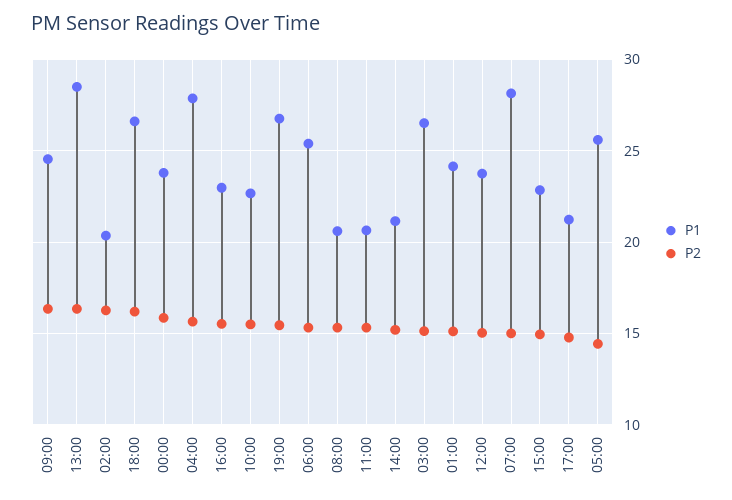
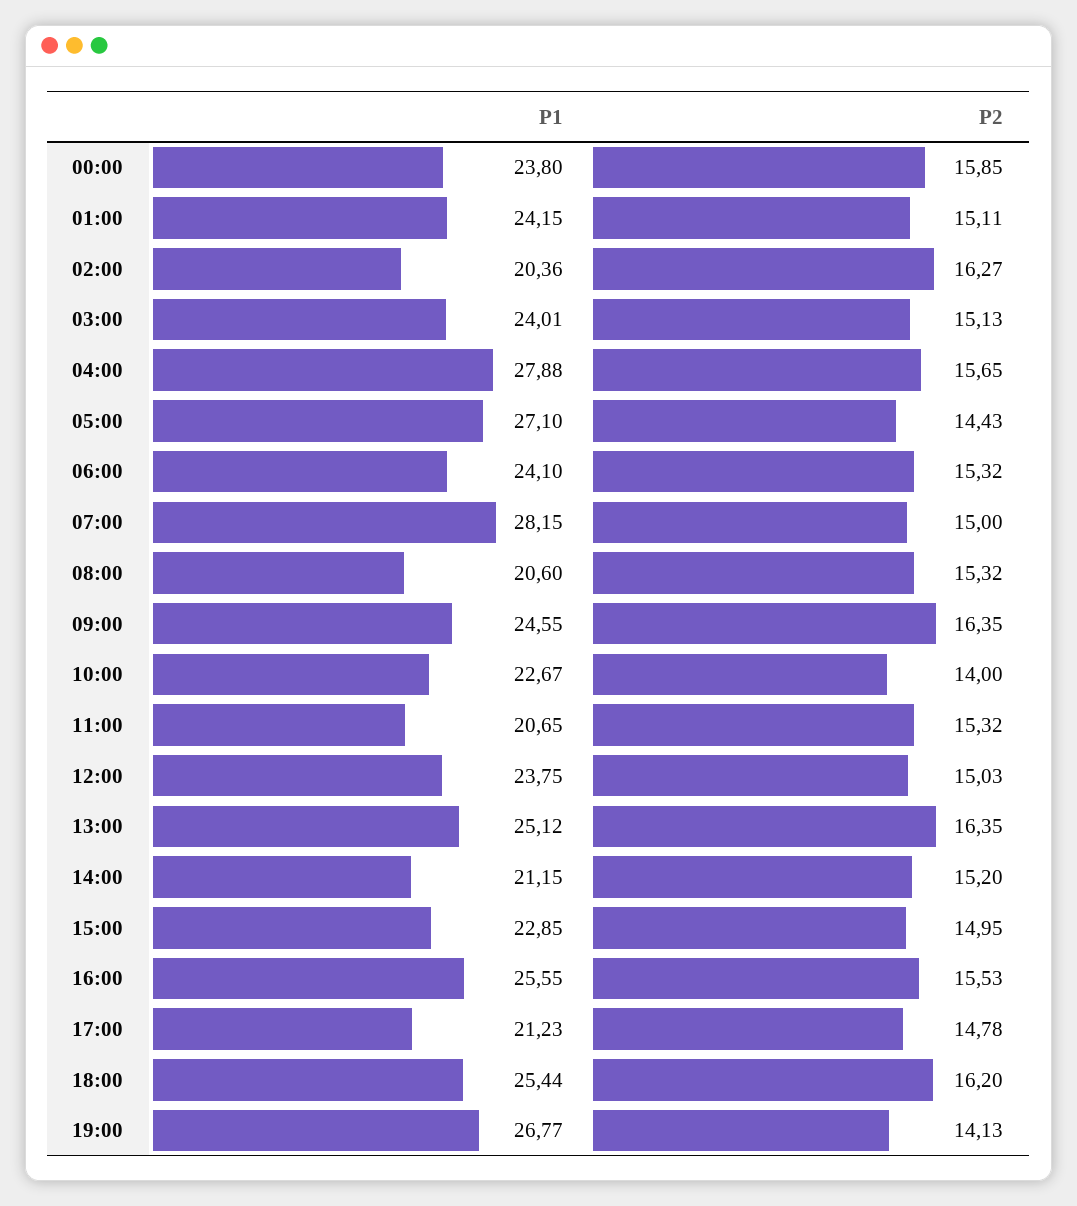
P1, 13:00: 28.5 -> 25.12
P1, 18:00: 26.5 -> 25.44
P1, 16:00: 23 -> 25.55
P2, 10:00: 15.5 -> 14
P2, 19:00: 15.5 -> 14.13
P1, 06:00: 25.5 -> 24.1
P1, 03:00: 26.5 -> 24.01
P1, 05:00: 25.5 -> 27.1

